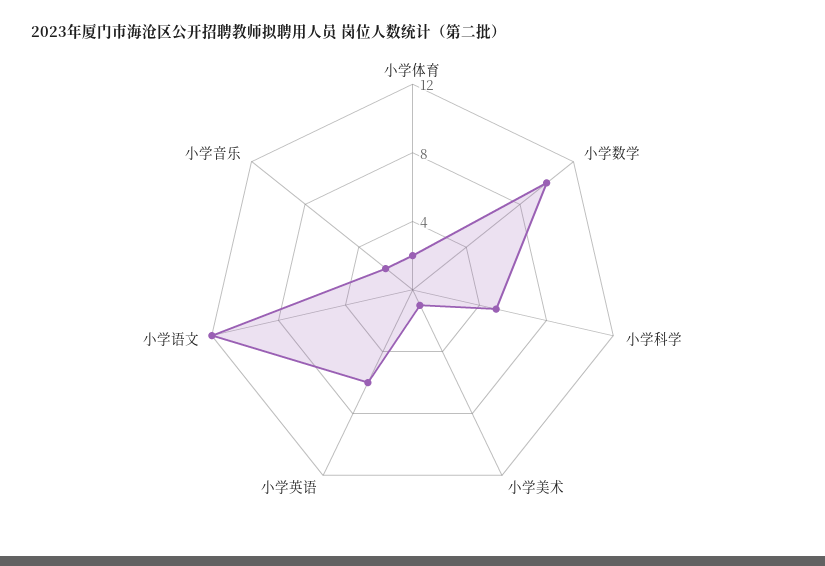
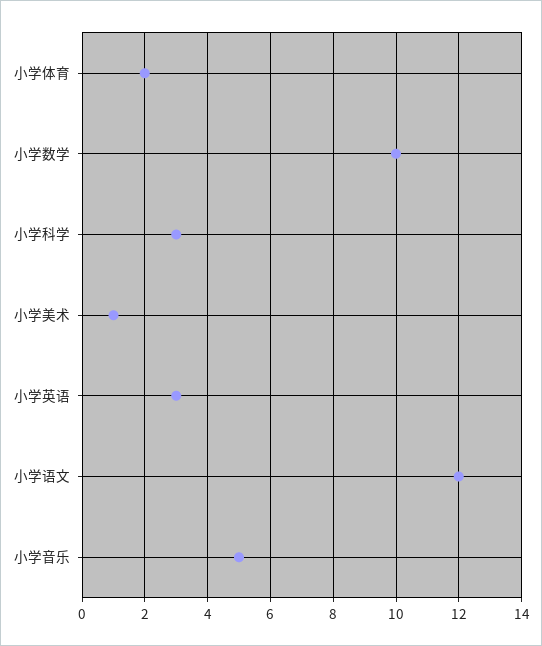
小学科学: 5 -> 3
小学英语: 6 -> 3
小学音乐: 2 -> 5

